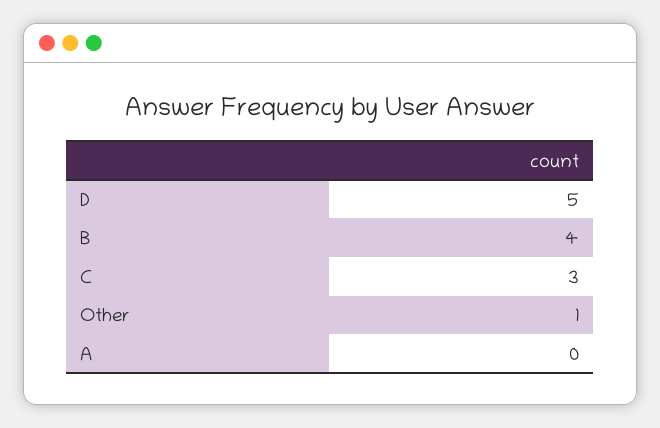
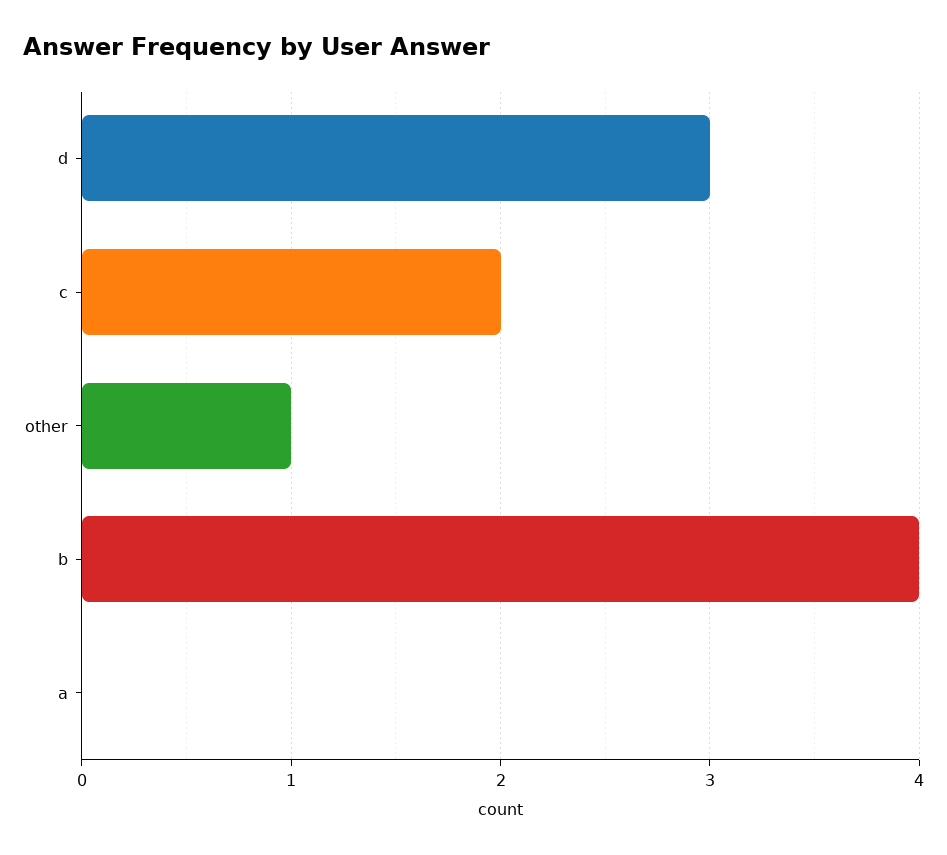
D: 5 -> 3
C: 3 -> 2

